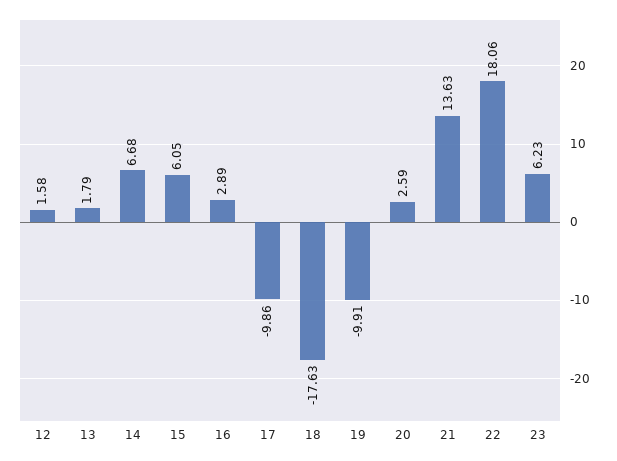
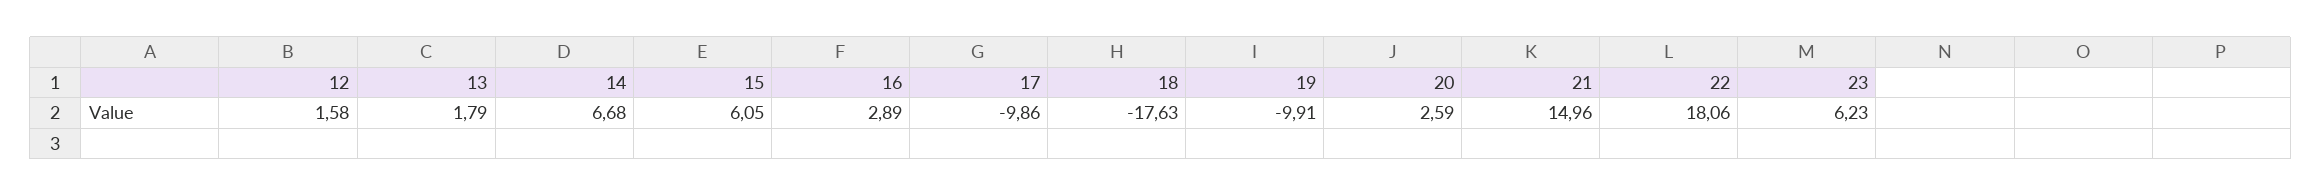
21: 13.63 -> 14.96

